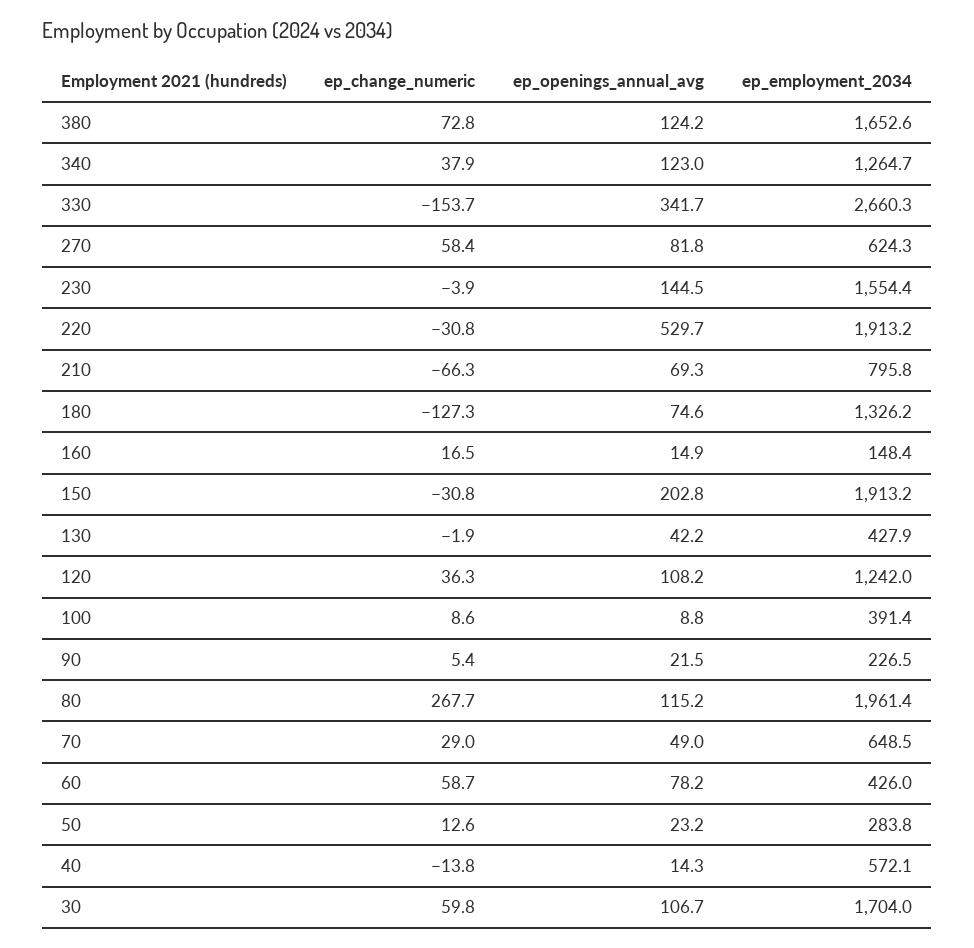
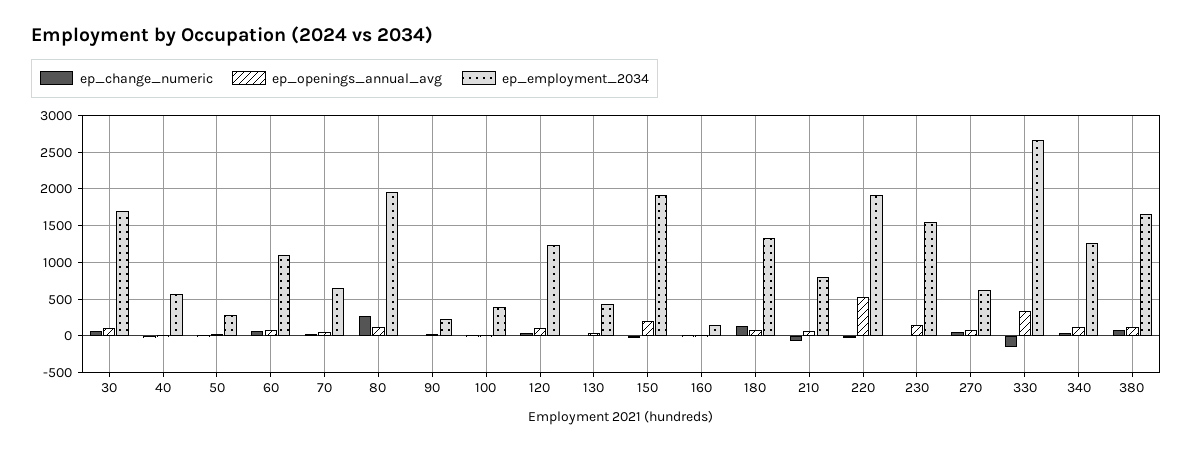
ep_change_numeric, 180: -127.3 -> 100
ep_employment_2034, 60: 426 -> 1100

